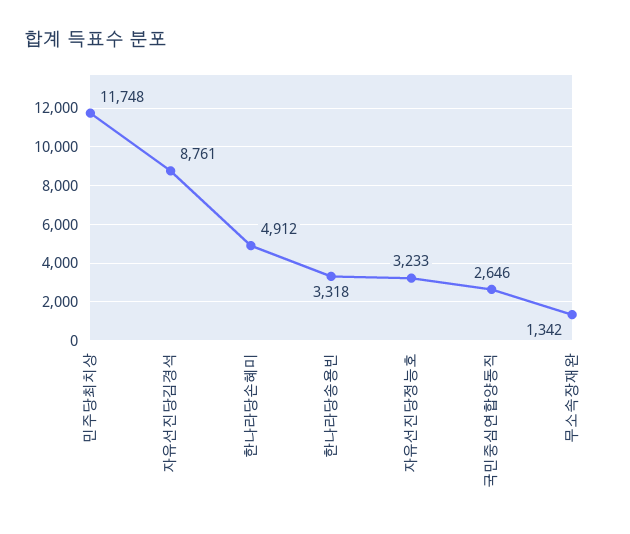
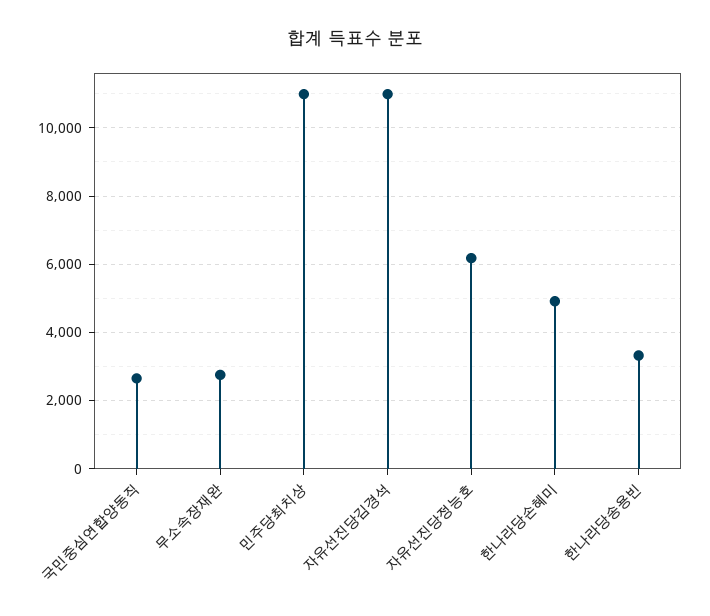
민주당최치상: 11748 -> 11000
자유선진당김경석: 8761 -> 11000
자유선진당정능호: 3233 -> 6200
무소속장재완: 1342 -> 2800

